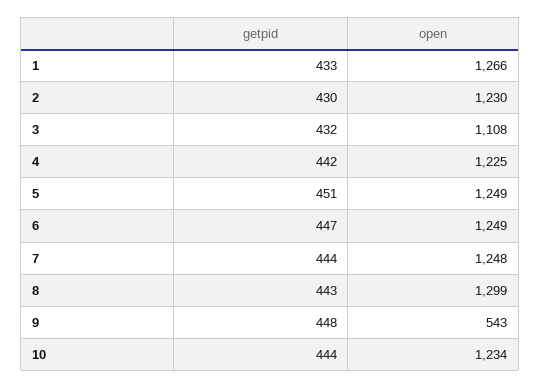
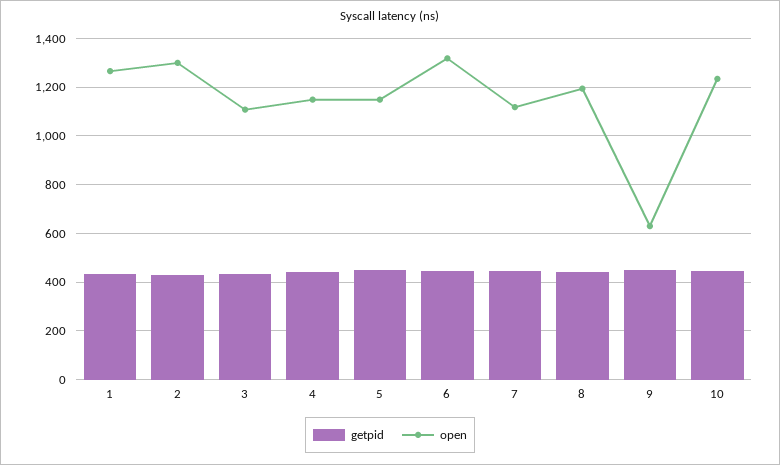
open, 2: 1230 -> 1300
open, 4: 1225 -> 1150
open, 5: 1249 -> 1150
open, 6: 1249 -> 1325
open, 7: 1248 -> 1125
open, 8: 1299 -> 1200
open, 9: 543 -> 625

